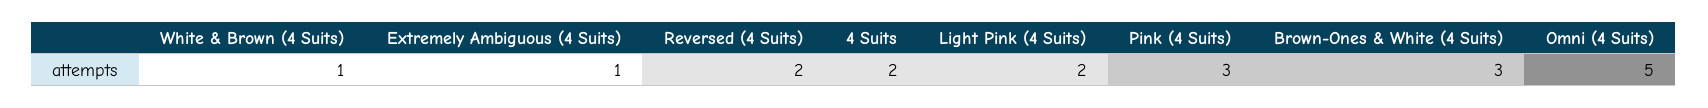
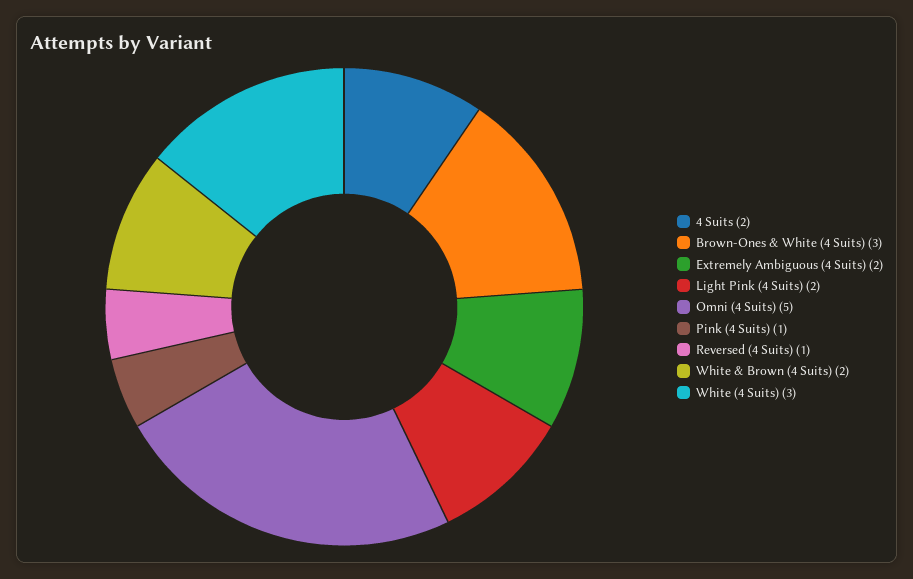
White & Brown (4 Suits): 1 -> 2
Extremely Ambiguous (4 Suits): 1 -> 2
Reversed (4 Suits): 2 -> 1
Pink (4 Suits): 3 -> 1
White (4 Suits): none -> 3

